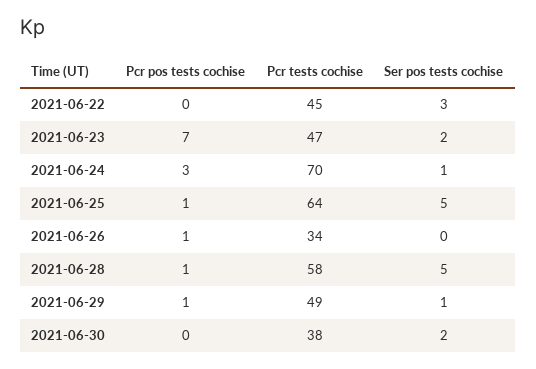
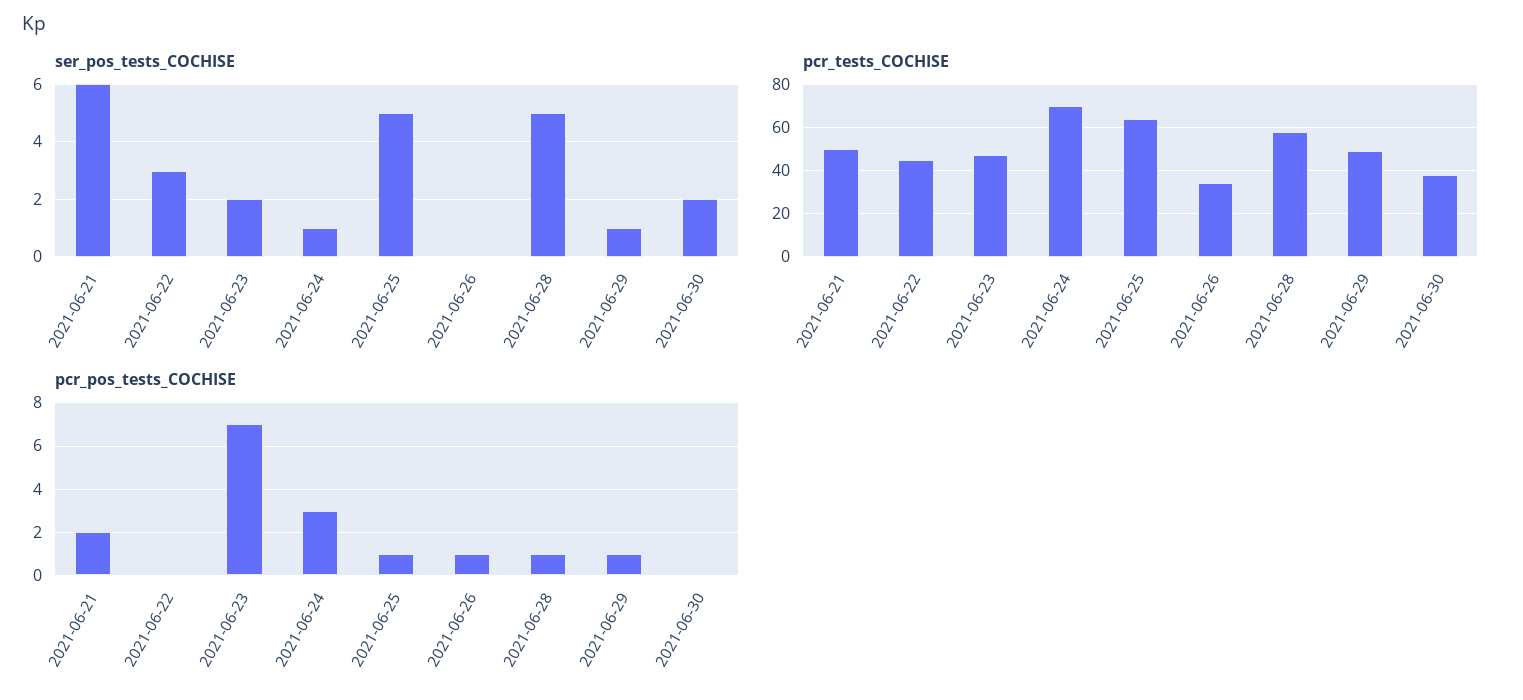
Ser pos tests cochise, 2021-06-21: none -> 6
Pcr tests cochise, 2021-06-21: none -> 50
Pcr pos tests cochise, 2021-06-21: none -> 2

